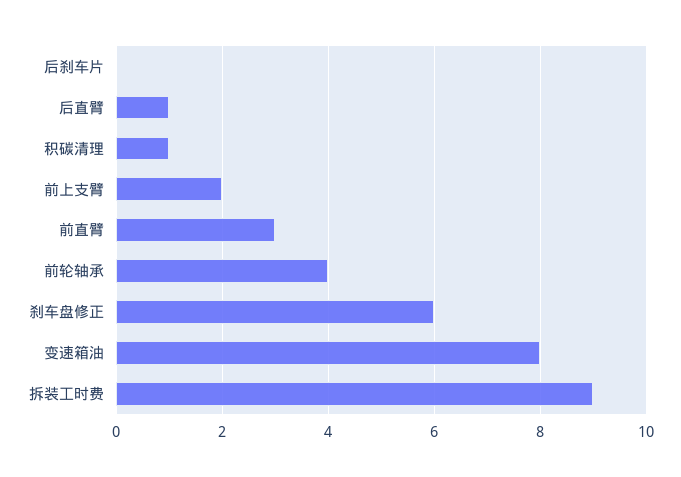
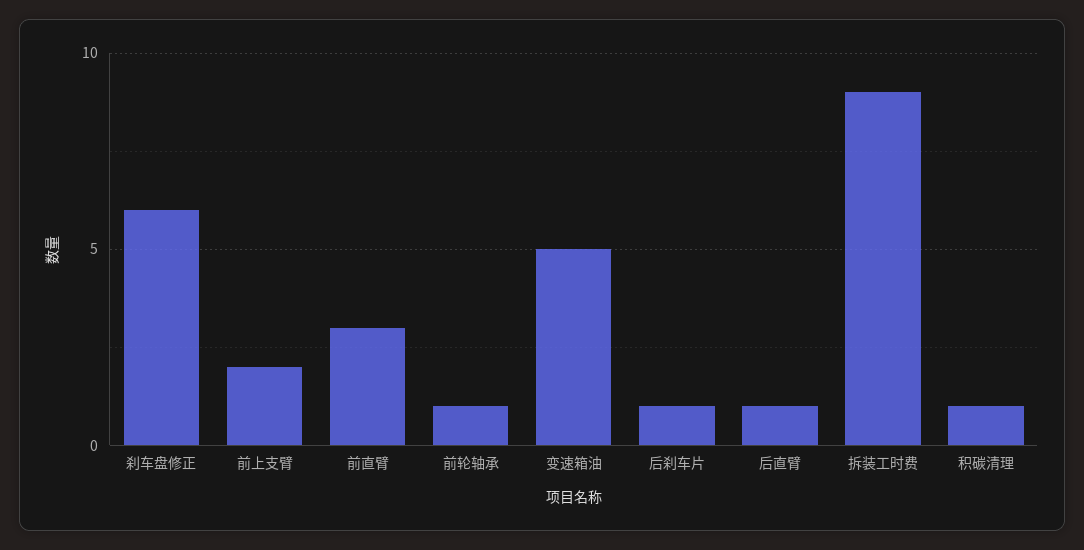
后刹车片: 0 -> 1
前轮轴承: 4 -> 1
变速箱油: 8 -> 5

